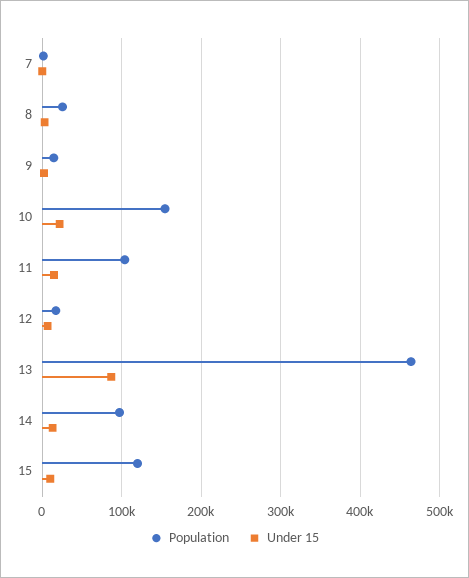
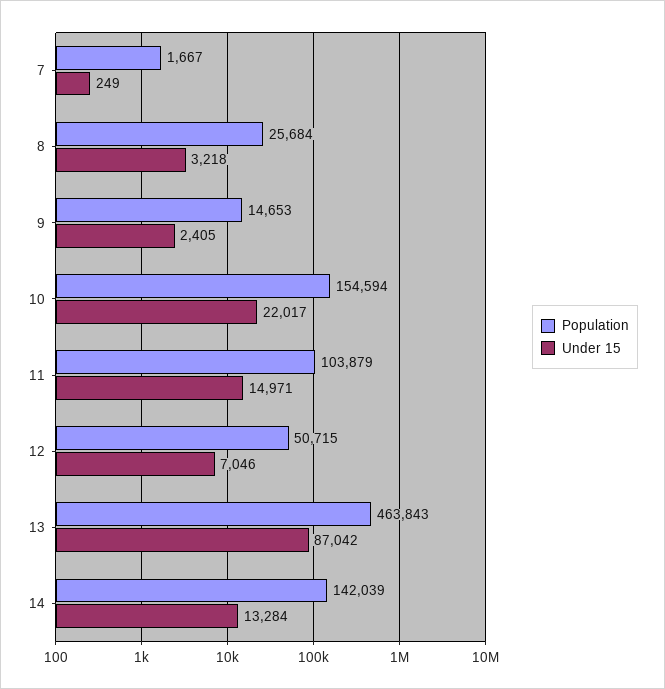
Population, 12: 20000 -> 50715
Population, 14: 100000 -> 142039
Population, 15: 120000 -> none
Under 15, 15: 10000 -> none

